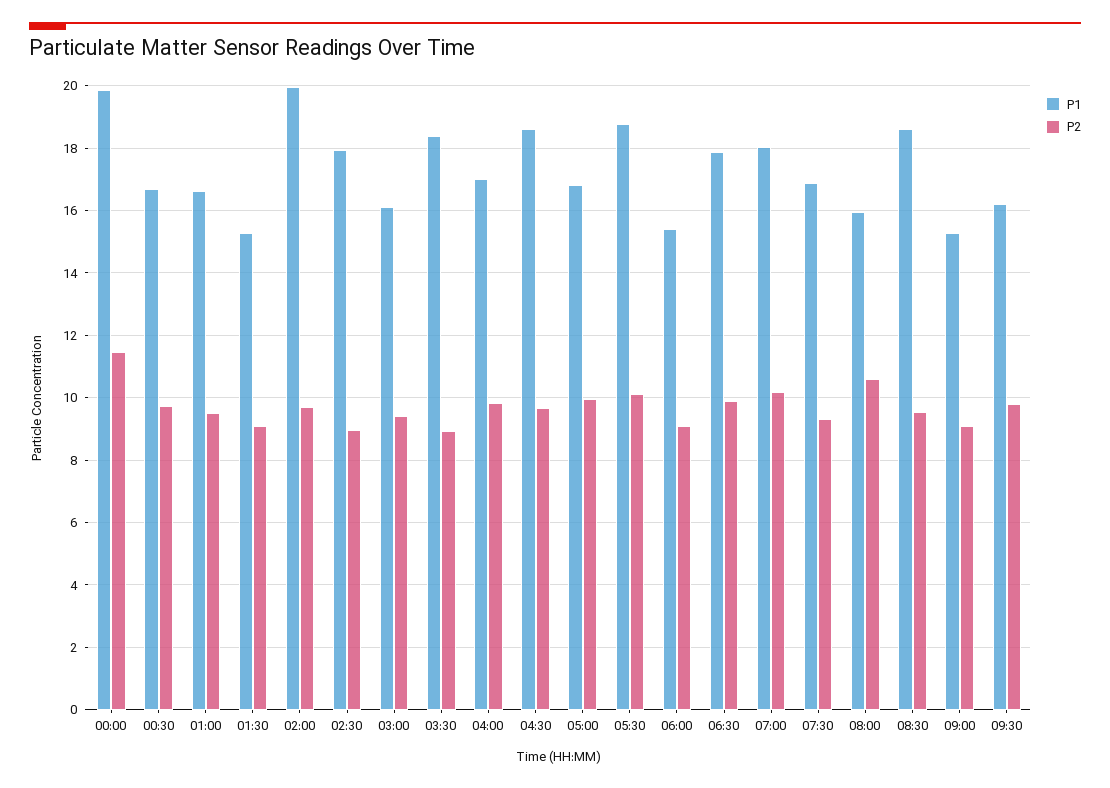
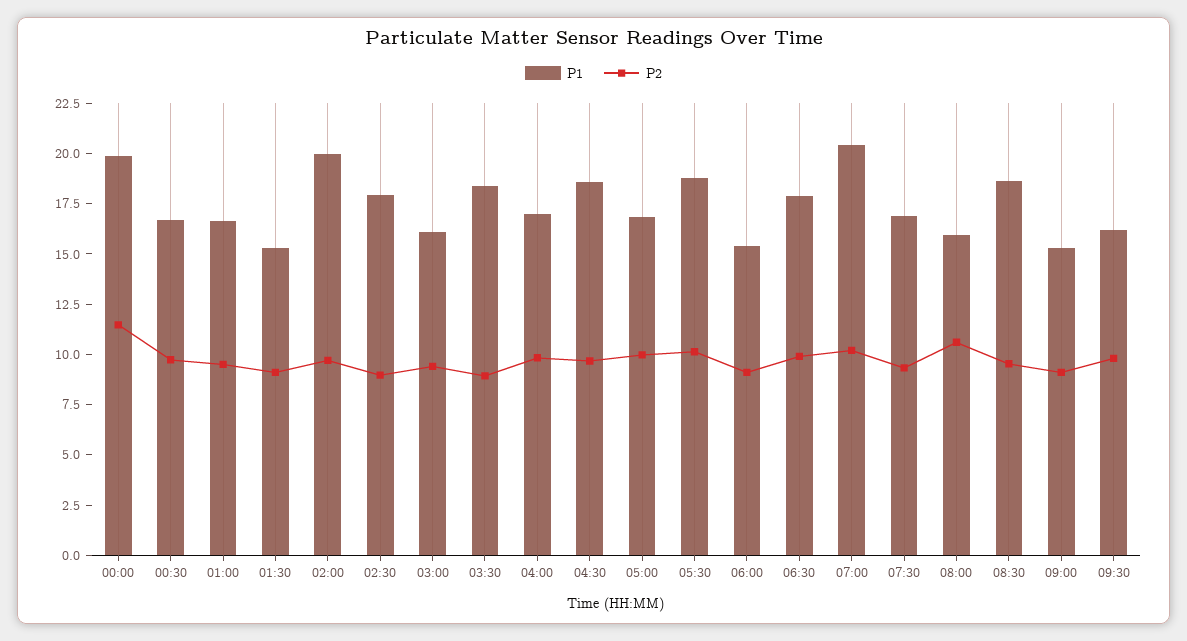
P1, 07:00: 18 -> 20.5

